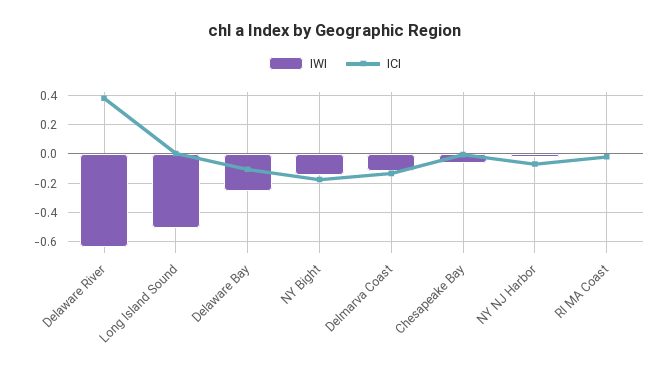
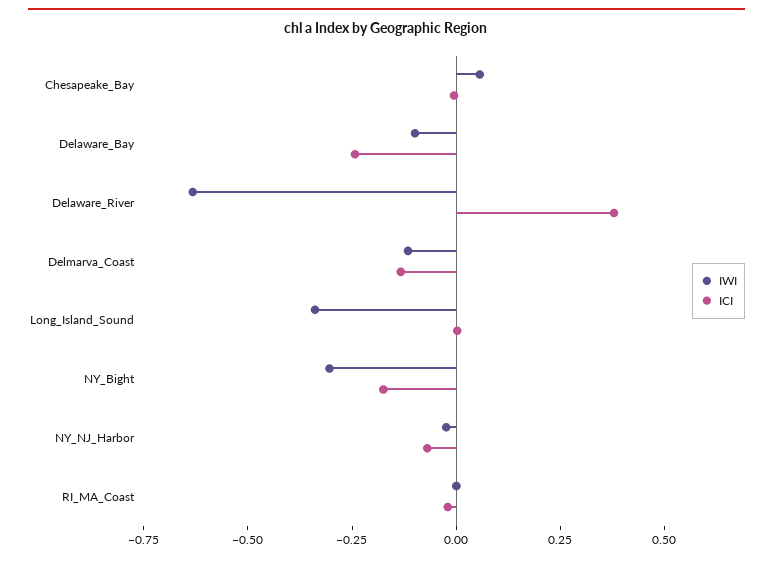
IWI, Long Island Sound: -0.5 -> -0.35
IWI, Delaware Bay: -0.25 -> -0.1
ICI, Delaware Bay: -0.1 -> -0.25
IWI, NY Bight: -0.15 -> -0.3
IWI, Chesapeake Bay: -0.05 -> 0.05

